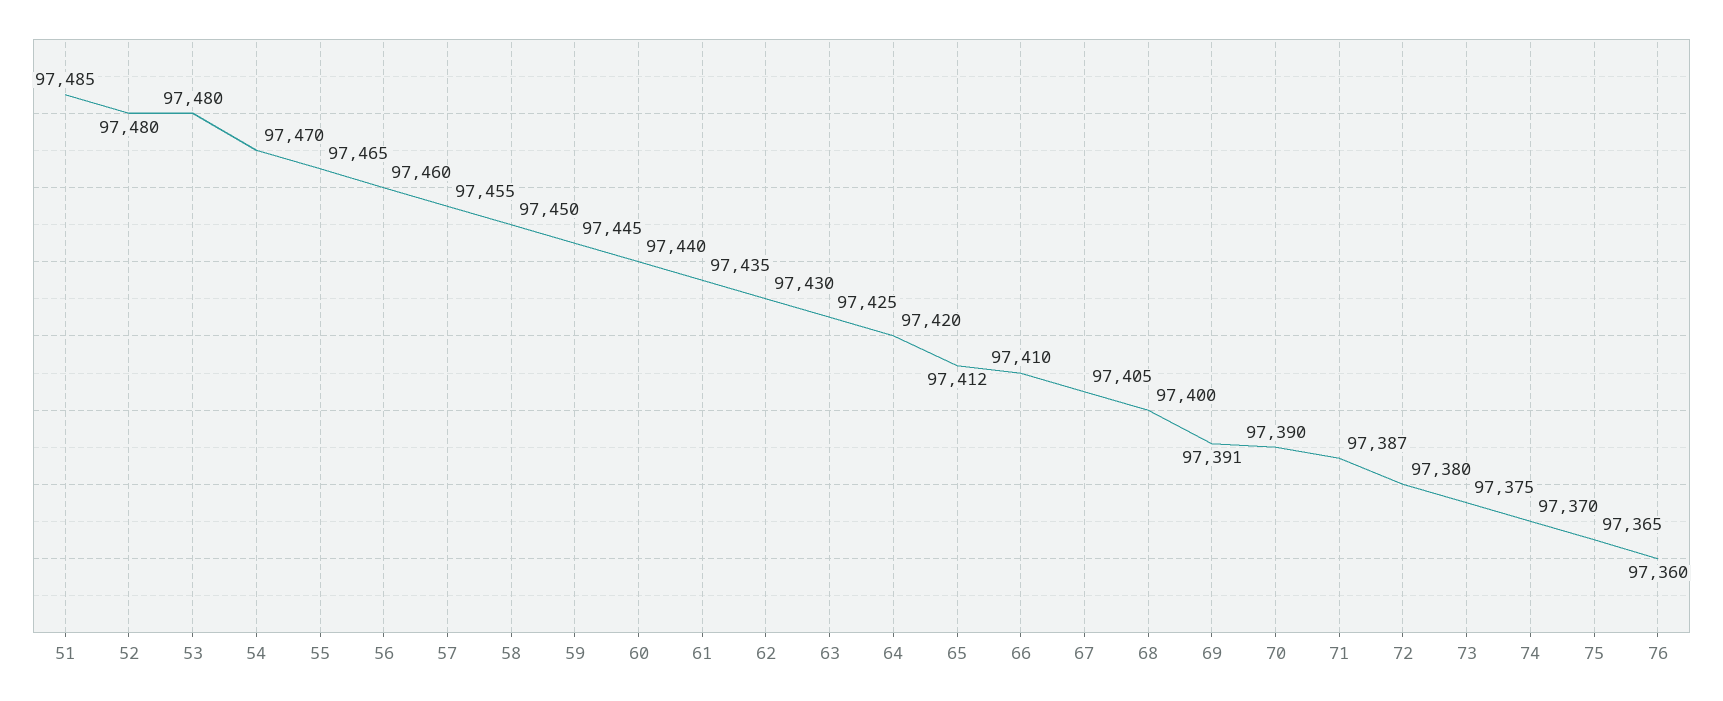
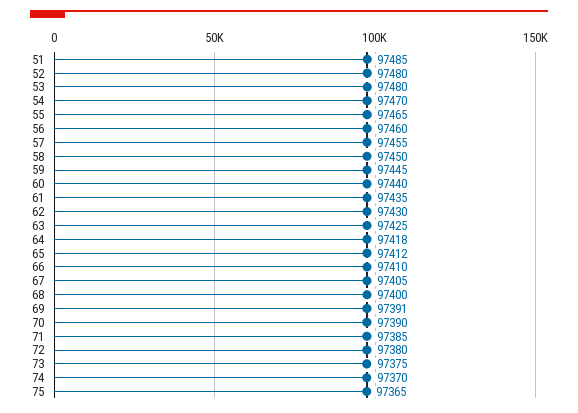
64: 97420 -> 97418
71: 97387 -> 97385
76: 97360 -> none

